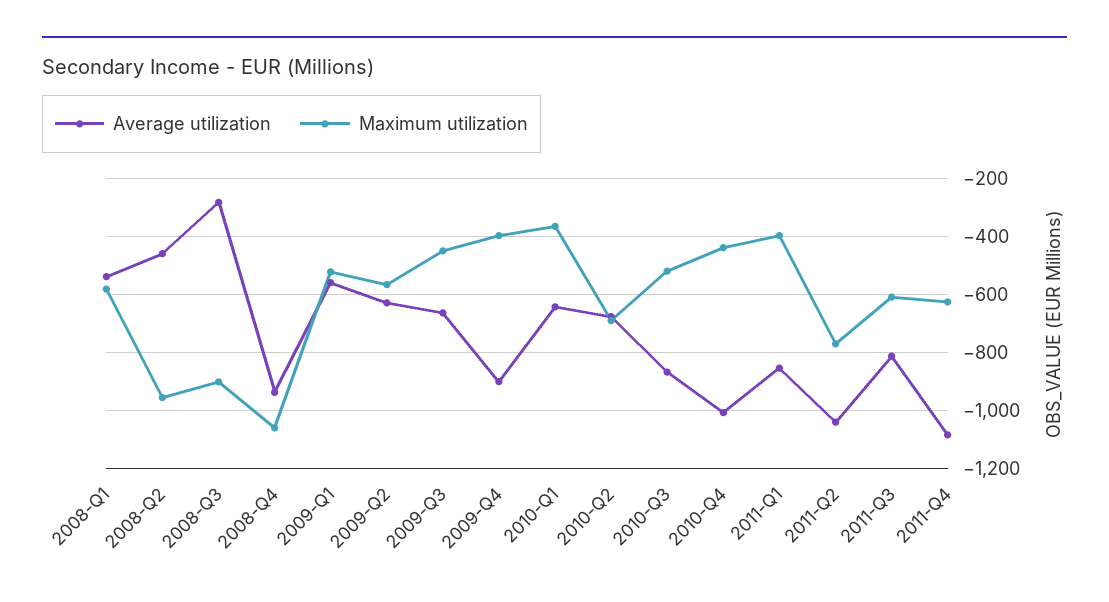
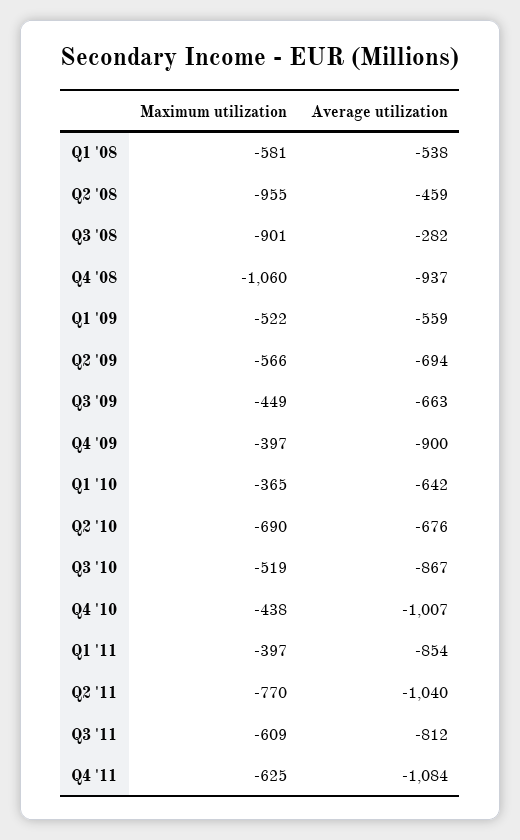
Average utilization, 2009-Q2: -625 -> -694

